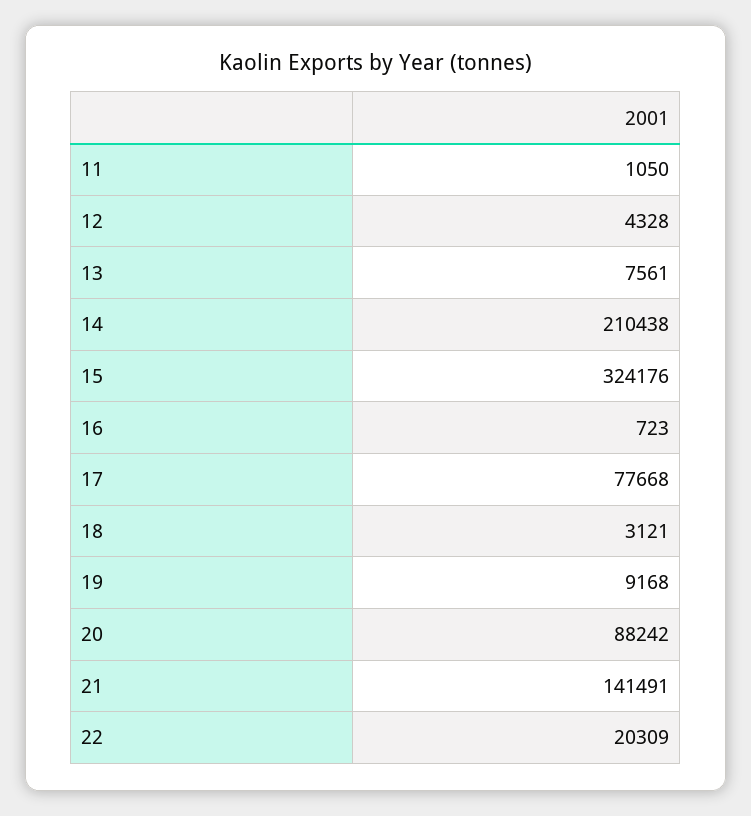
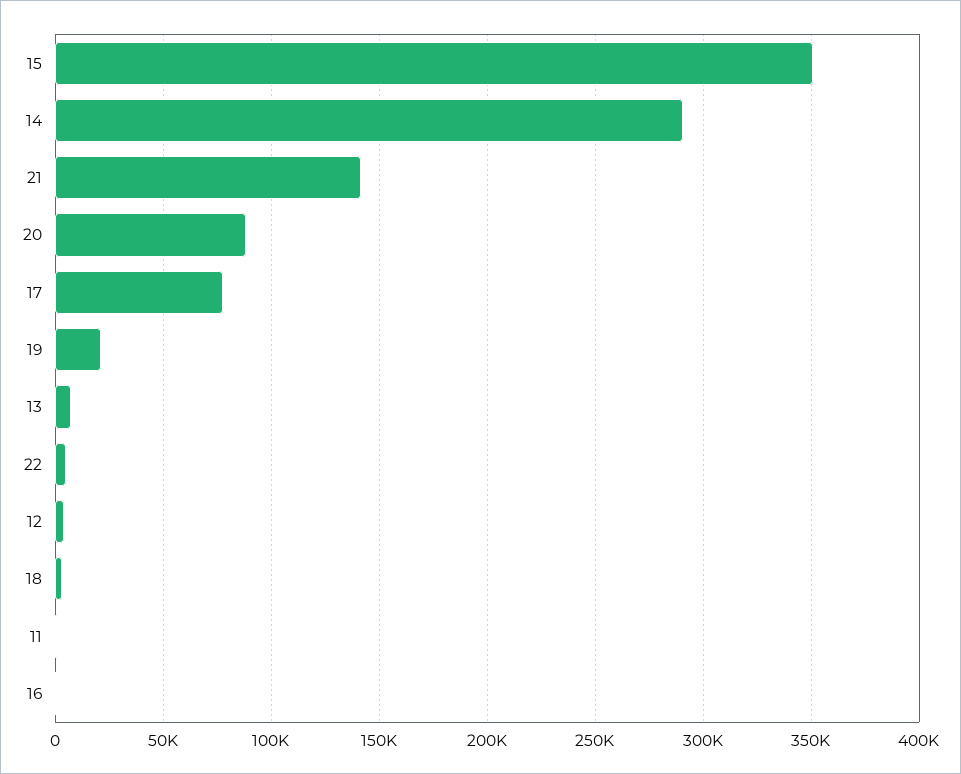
14: 210438 -> 290000
15: 324176 -> 350000
19: 9168 -> 20000
22: 20309 -> 5000

